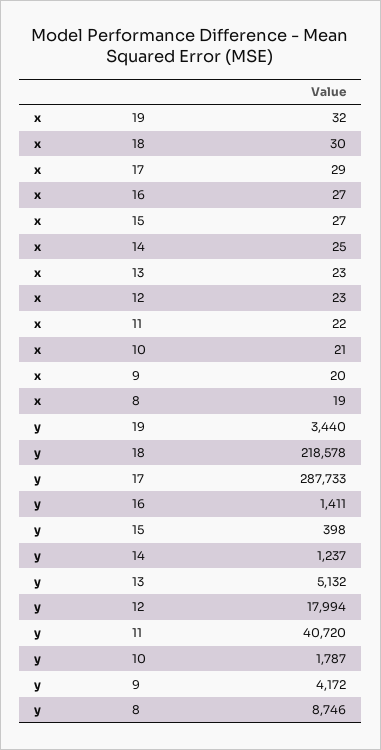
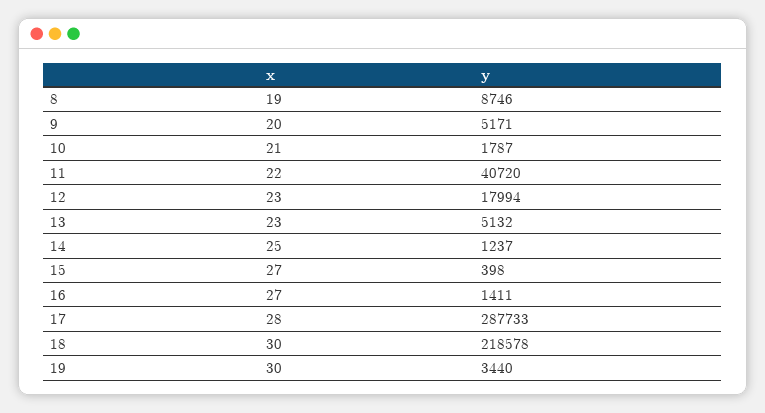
x, 19: 32 -> 30
x, 17: 29 -> 28
y, 9: 4172 -> 5171

